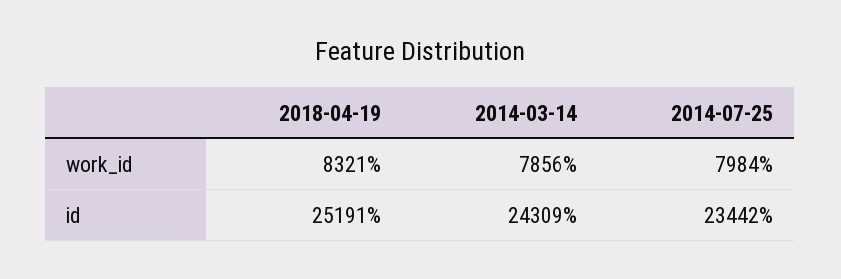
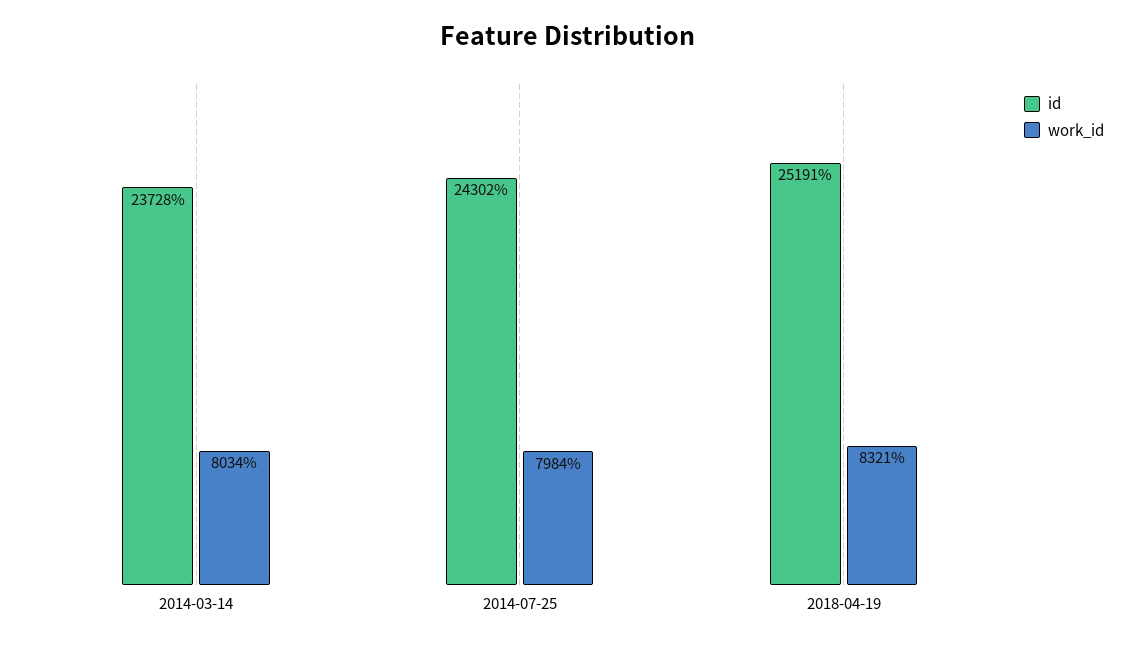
work_id, 2014-03-14: 7856 -> 8034
id, 2014-03-14: 24309 -> 23728
id, 2014-07-25: 23442 -> 24302

